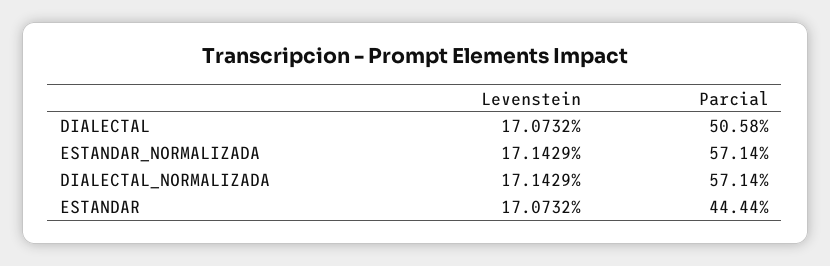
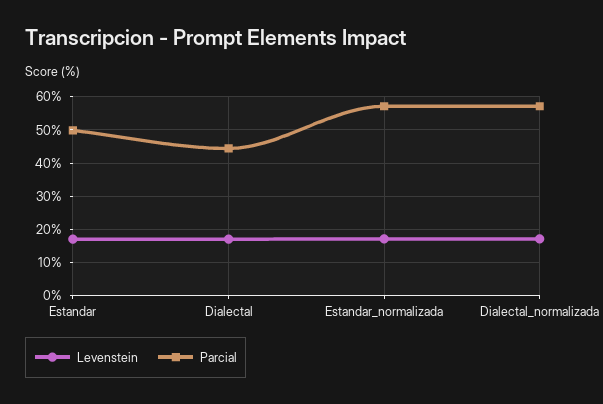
Parcial, DIALECTAL: 50.58 -> 44
Parcial, ESTANDAR: 44.44 -> 50

